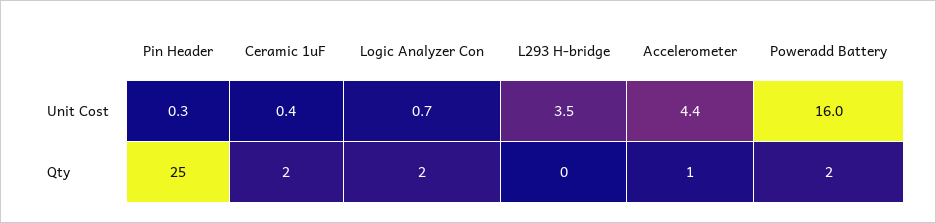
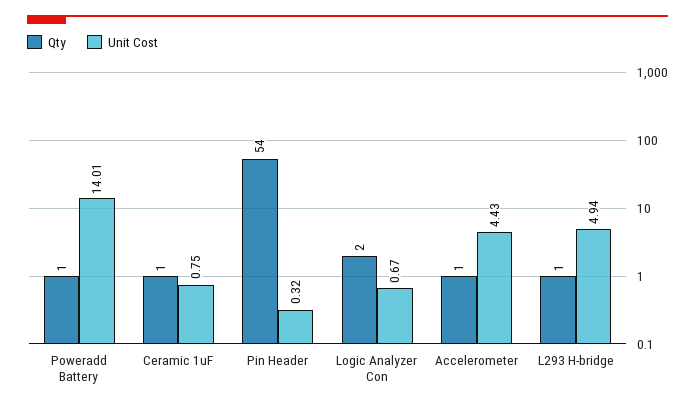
Unit Cost, Ceramic 1uF: 0.4 -> 0.75
Unit Cost, L293 H-bridge: 3.5 -> 4.94
Unit Cost, Poweradd Battery: 16 -> 14.01
Qty, Pin Header: 25 -> 54
Qty, Ceramic 1uF: 2 -> 1
Qty, L293 H-bridge: 0 -> 1
Qty, Poweradd Battery: 2 -> 1

